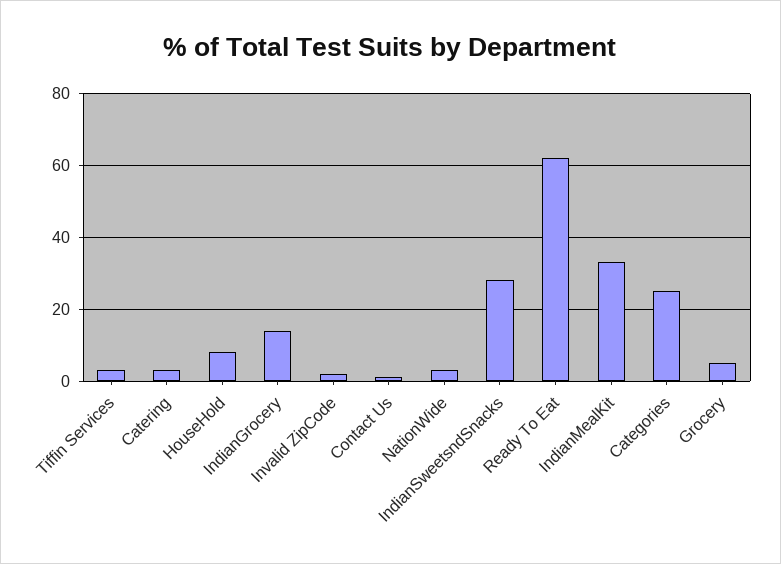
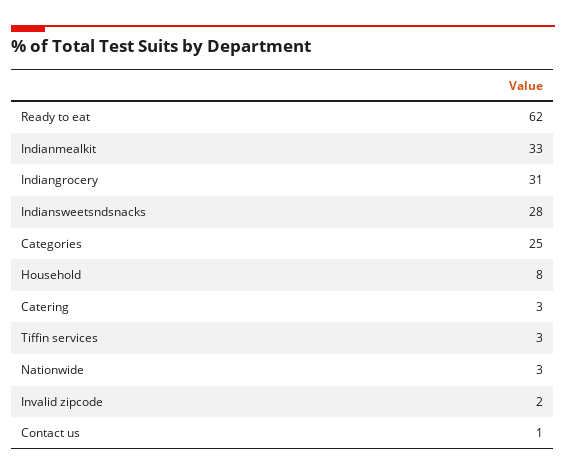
IndianGrocery: 15 -> 31
Grocery: 5 -> none

